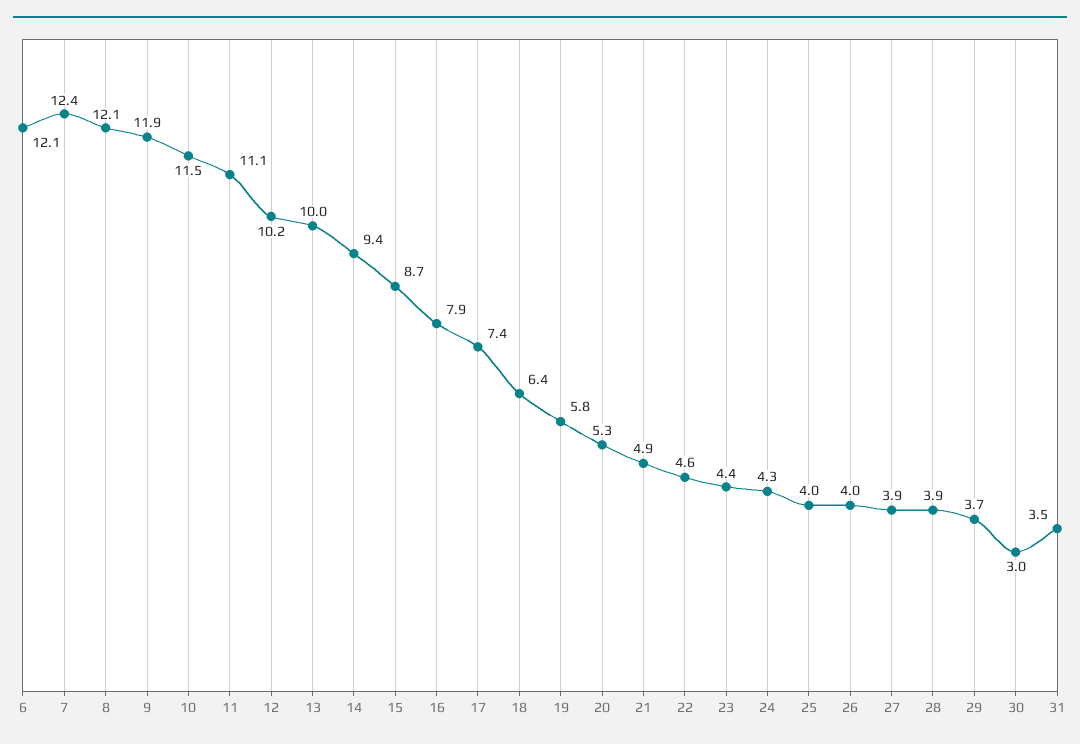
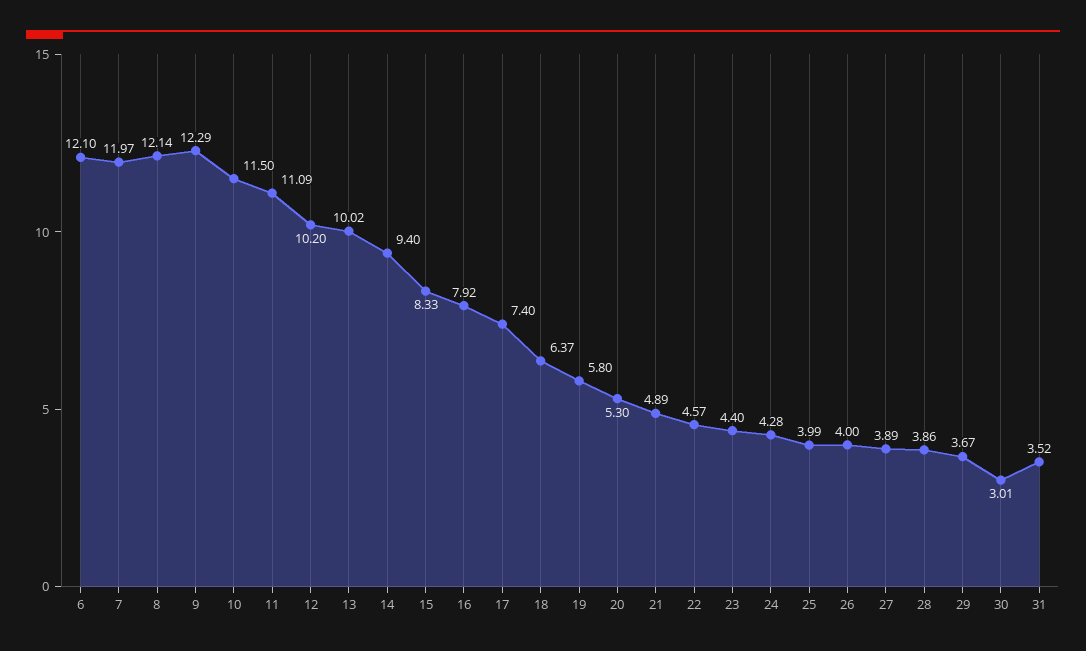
7: 12.4 -> 11.97
9: 11.9 -> 12.29
15: 8.7 -> 8.33

